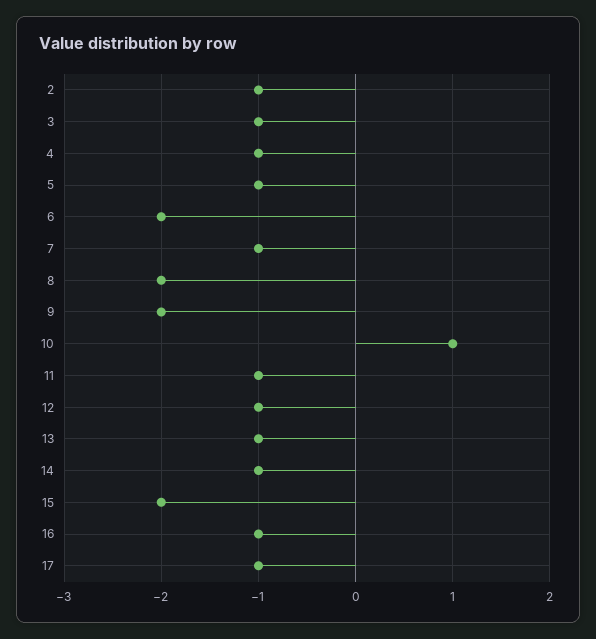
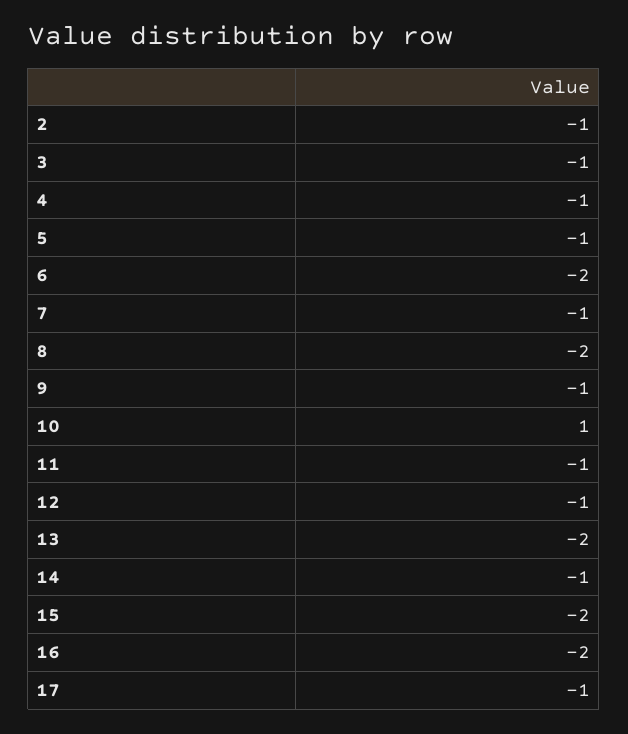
9: -2 -> -1
13: -1 -> -2
16: -1 -> -2

